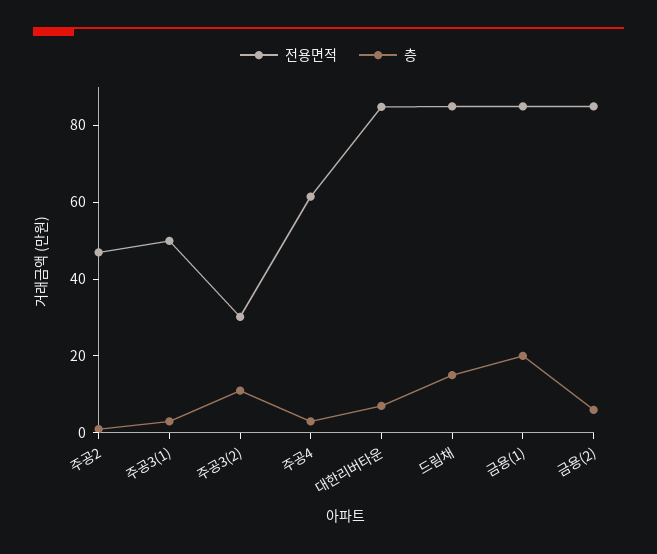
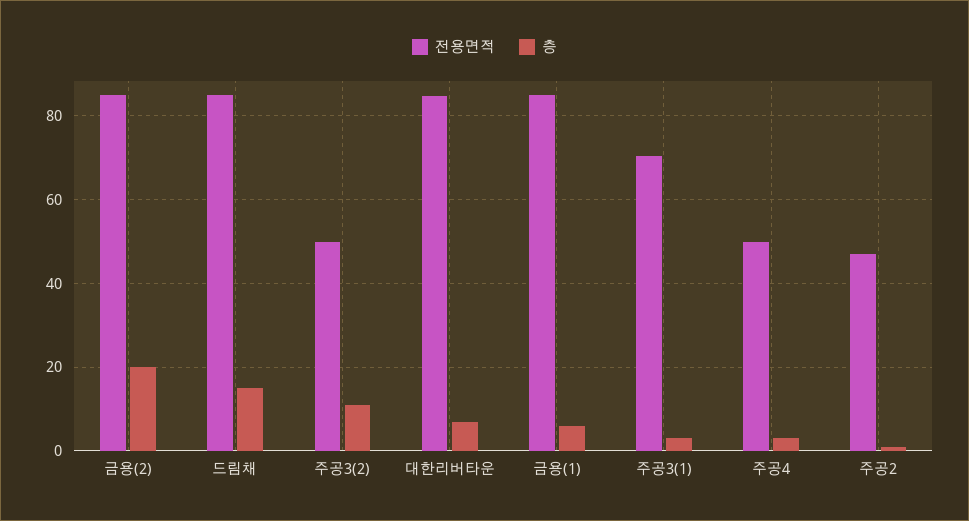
전용면적, 주공3(1): 50 -> 70
전용면적, 주공3(2): 30 -> 50
전용면적, 주공4: 60 -> 50
층, 금용(1): 20 -> 6
층, 금용(2): 5 -> 20

